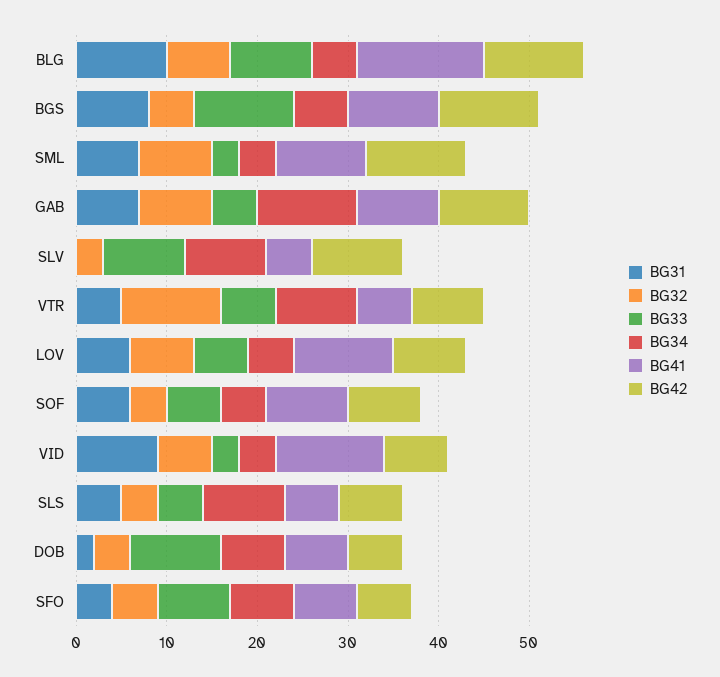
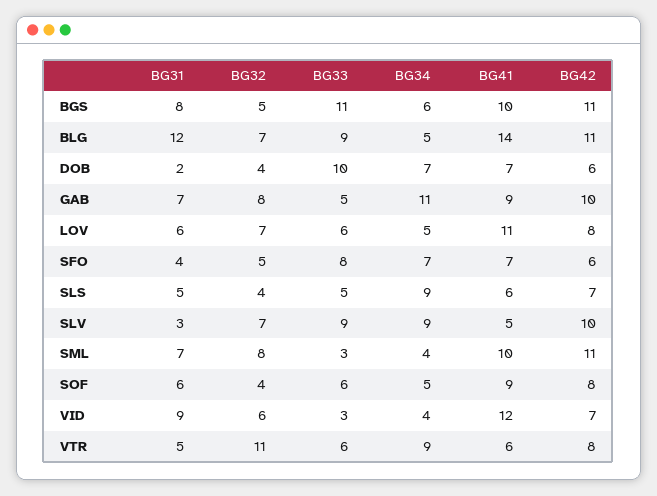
BG31, BLG: 10 -> 12
BG31, SLV: 0 -> 3
BG32, SLV: 3 -> 7

